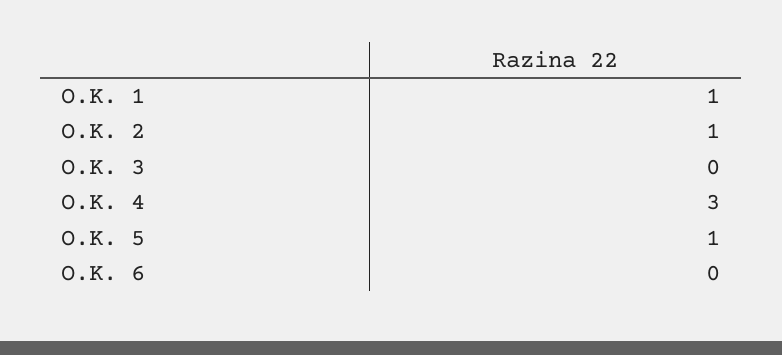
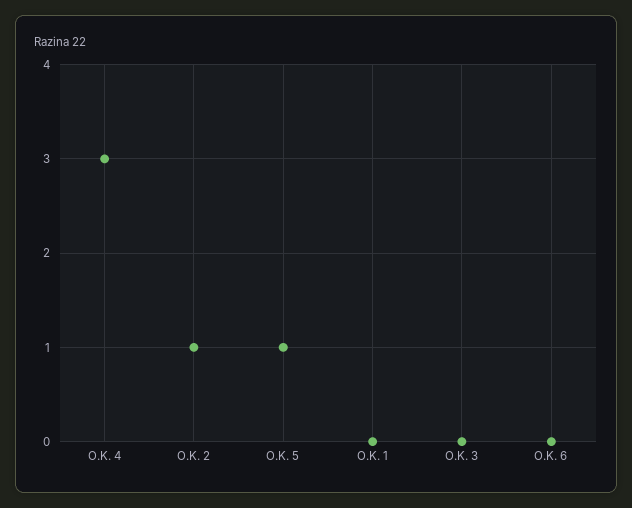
O.K. 1: 1 -> 0

